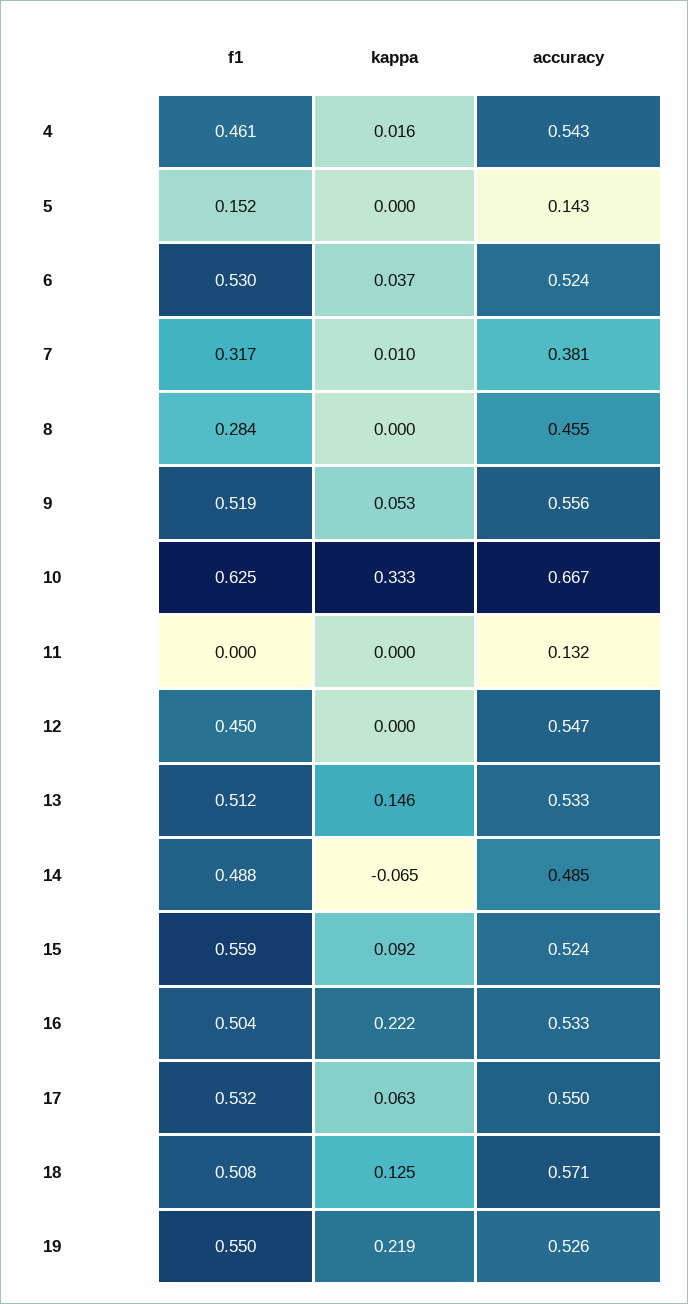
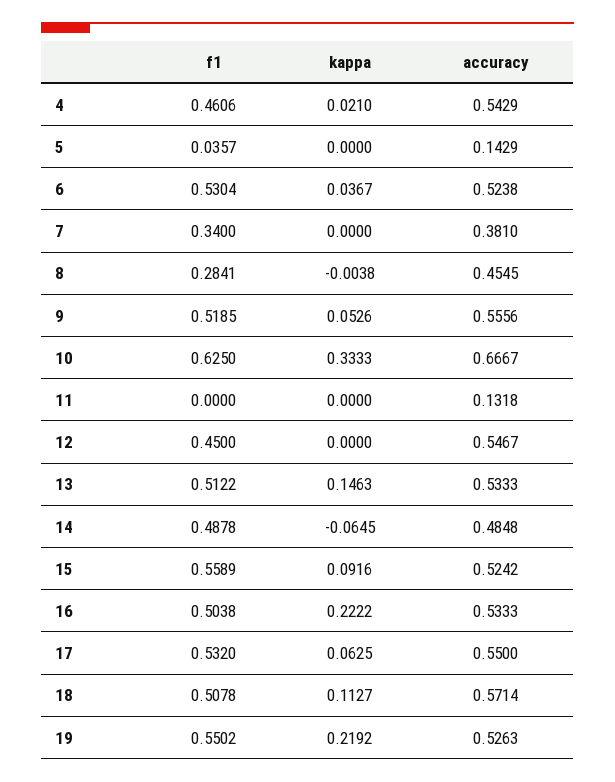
kappa, 4: 0.016 -> 0.021
f1, 5: 0.152 -> 0.0357
f1, 7: 0.317 -> 0.34
kappa, 7: 0.01 -> 0
kappa, 8: 0 -> -0.0038
kappa, 18: 0.125 -> 0.1127

